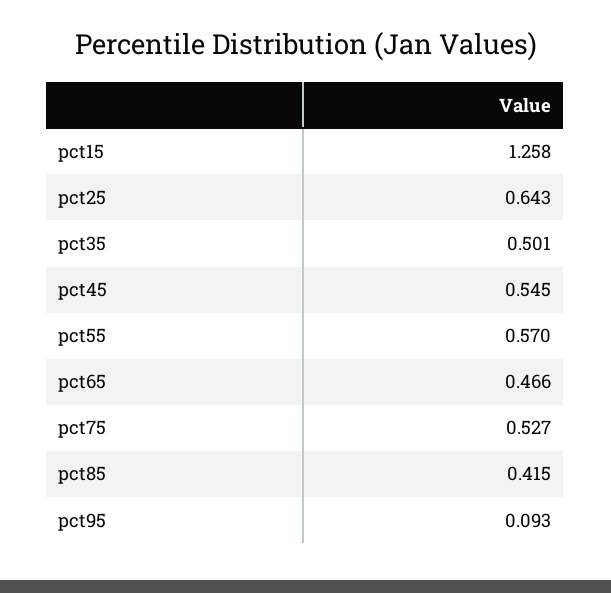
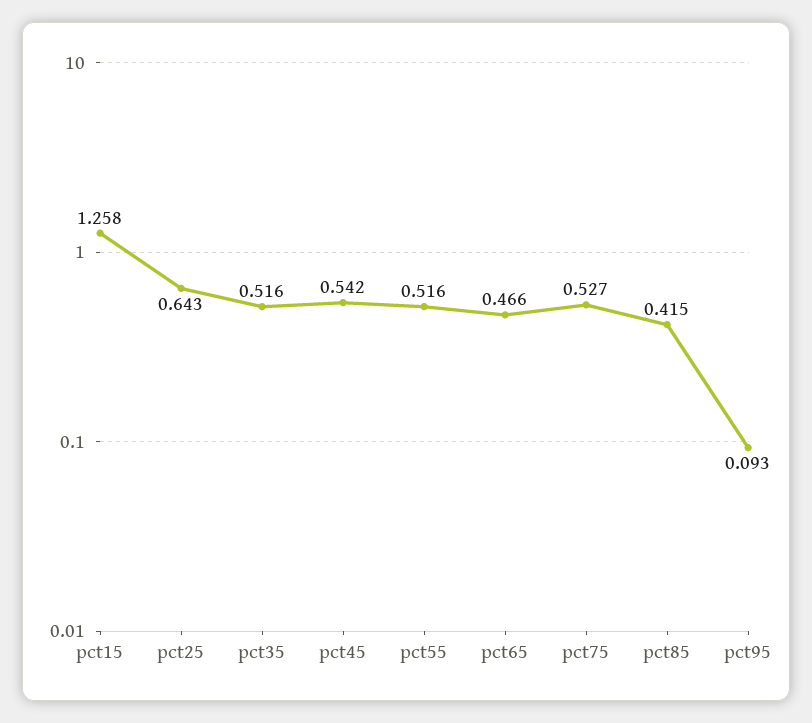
pct35: 0.501 -> 0.516
pct45: 0.545 -> 0.542
pct55: 0.57 -> 0.516

